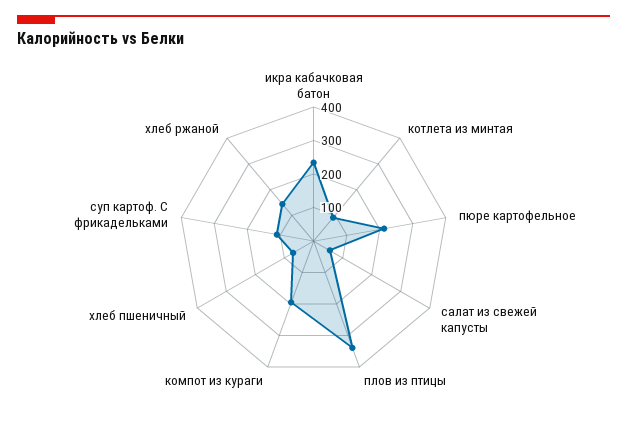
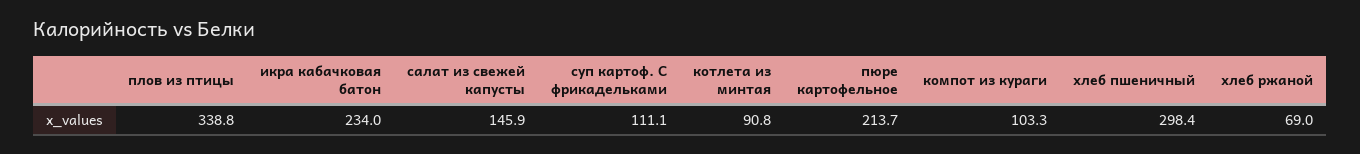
салат из свежей капусты: 50 -> 145.9
компот из кураги: 200 -> 103.3
хлеб пшеничный: 75 -> 298.4
хлеб ржаной: 150 -> 69

